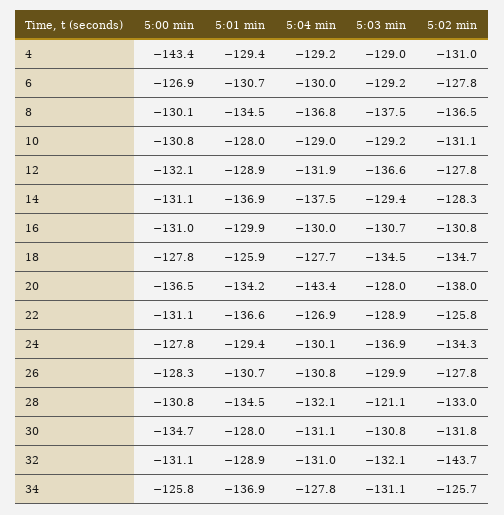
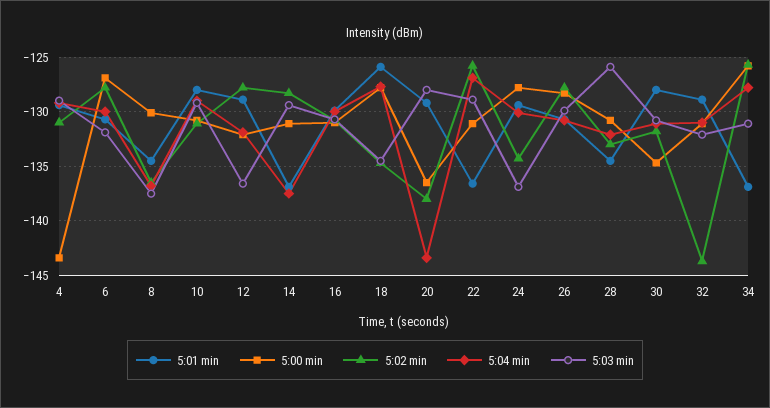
5:03 min, 6: -129.2 -> -132
5:01 min, 20: -134.2 -> -129
5:03 min, 28: -121.1 -> -126

